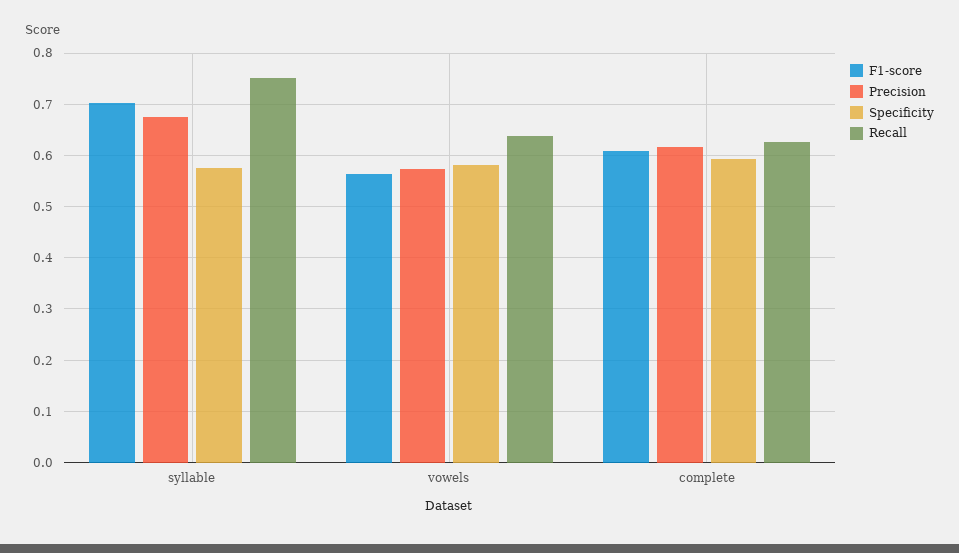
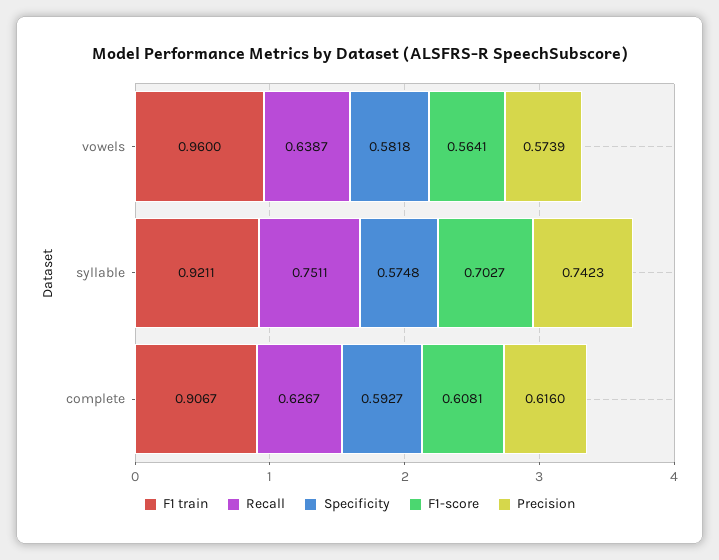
Precision, syllable: 0.68 -> 0.7423
F1 train, vowels: none -> 0.96
F1 train, syllable: none -> 0.9211
F1 train, complete: none -> 0.9067

